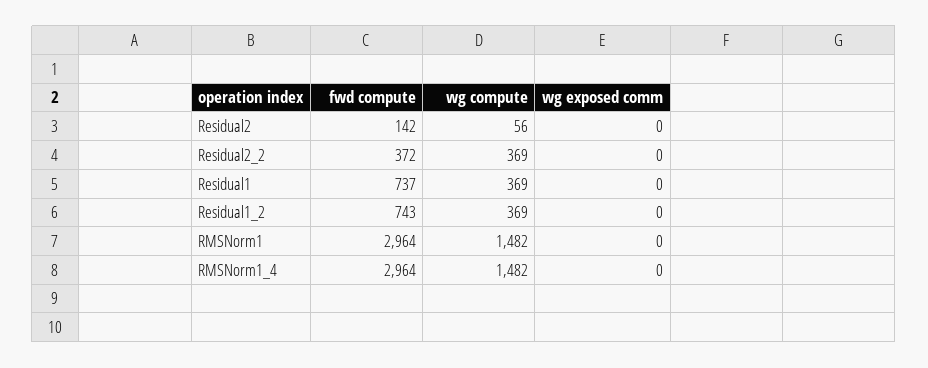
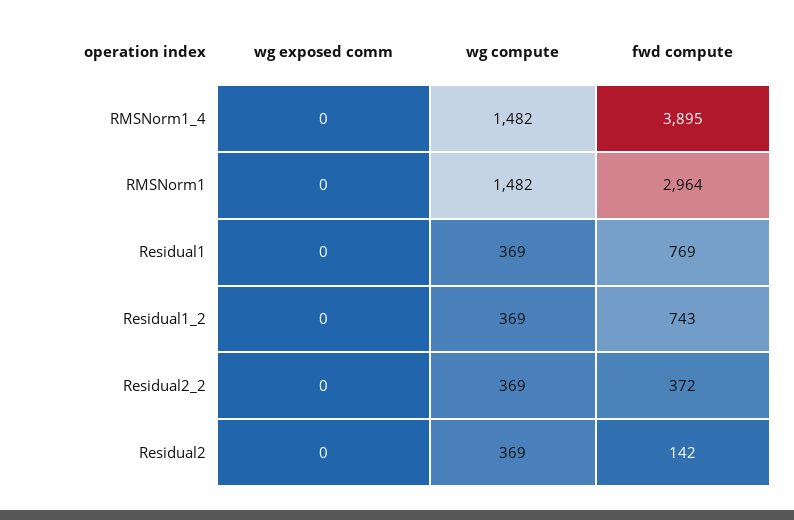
wg compute, Residual2: 56 -> 369
fwd compute, Residual1: 737 -> 769
fwd compute, RMSNorm1_4: 2964 -> 3895

